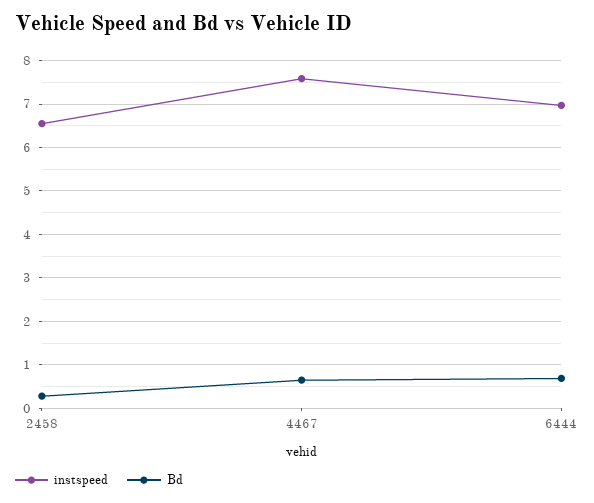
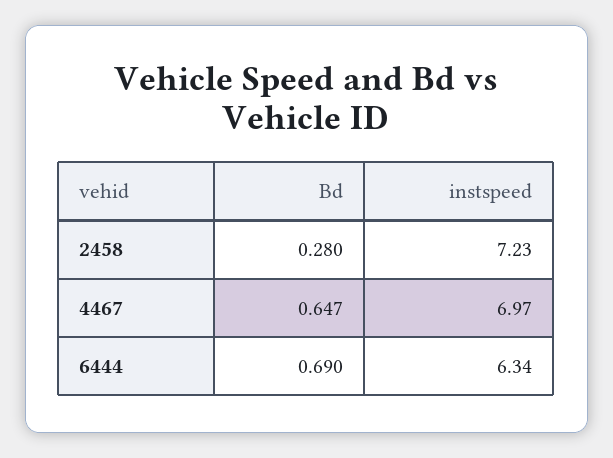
instspeed, 2458: 6.6 -> 7.23
instspeed, 4467: 7.6 -> 6.97
instspeed, 6444: 7 -> 6.34

